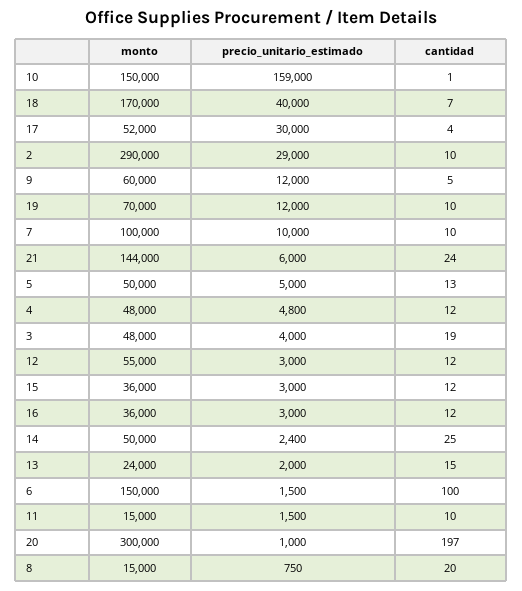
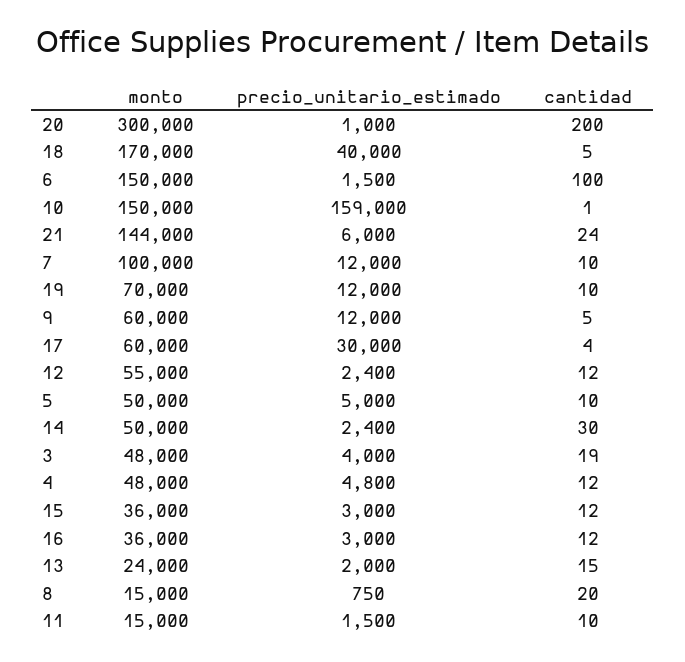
cantidad, 18: 7 -> 5
monto, 17: 52000 -> 60000
monto, 2: 290000 -> none
precio_unitario_estimado, 2: 29000 -> none
cantidad, 2: 10 -> none
precio_unitario_estimado, 7: 10000 -> 12000
cantidad, 5: 13 -> 10
precio_unitario_estimado, 12: 3000 -> 2400
cantidad, 14: 25 -> 30
cantidad, 20: 197 -> 200

